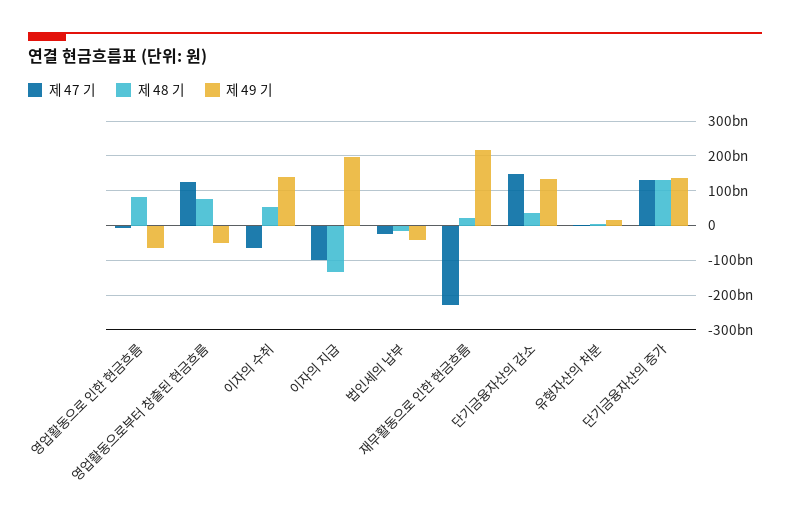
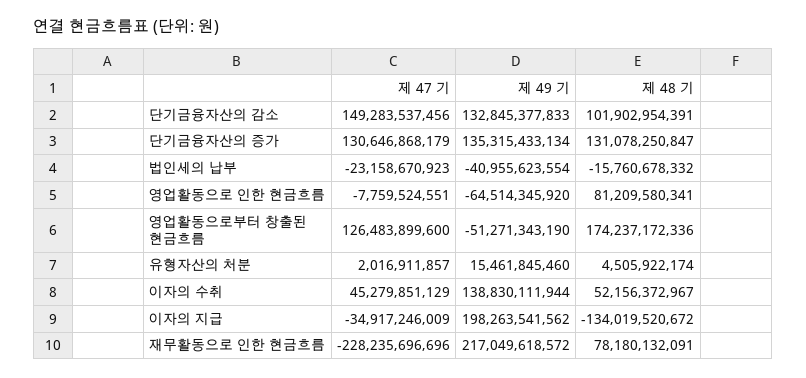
제 48 기, 영업활동으로부터 창출된 현금흐름: 80000000000 -> 174237172336
제 47 기, 이자의 수취: -60000000000 -> 45279851129
제 47 기, 이자의 지급: -100000000000 -> -34917246009
제 48 기, 재무활동으로 인한 현금흐름: 20000000000 -> 78180132091
제 48 기, 단기금융자산의 감소: 40000000000 -> 101902954391

